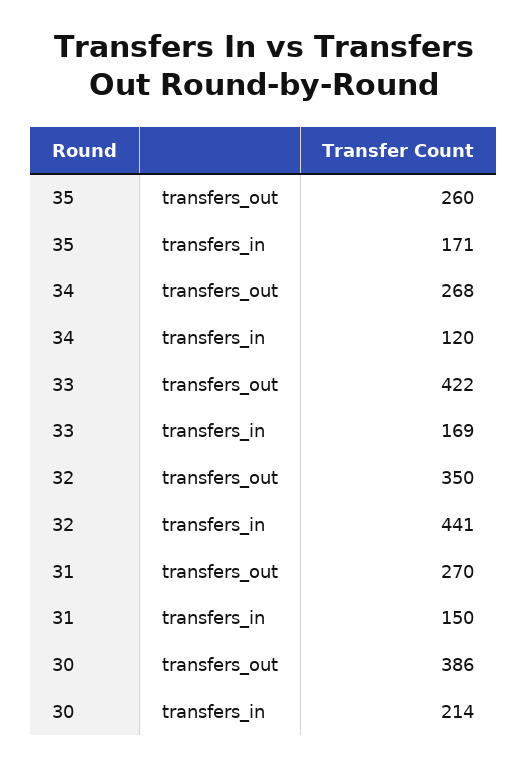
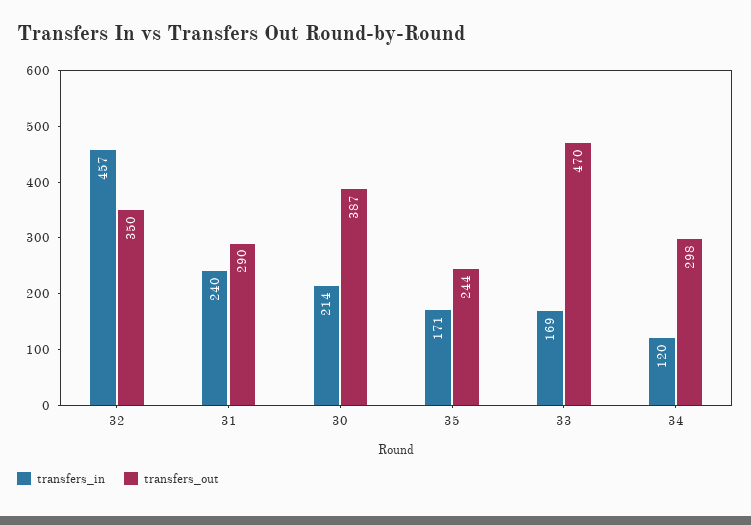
transfers_out, 35: 260 -> 244
transfers_out, 34: 268 -> 298
transfers_out, 33: 422 -> 470
transfers_in, 32: 441 -> 457
transfers_out, 31: 270 -> 290
transfers_in, 31: 150 -> 240
transfers_out, 30: 386 -> 387

